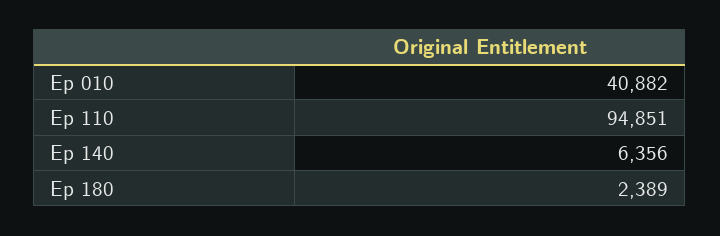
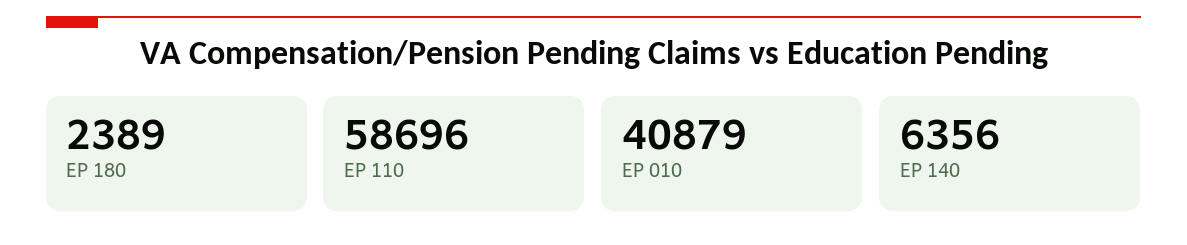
Ep 010: 40882 -> 40879
Ep 110: 94851 -> 58696

